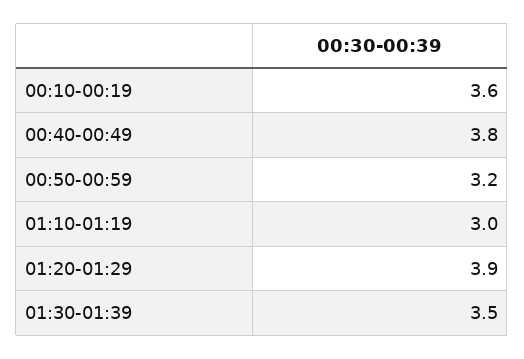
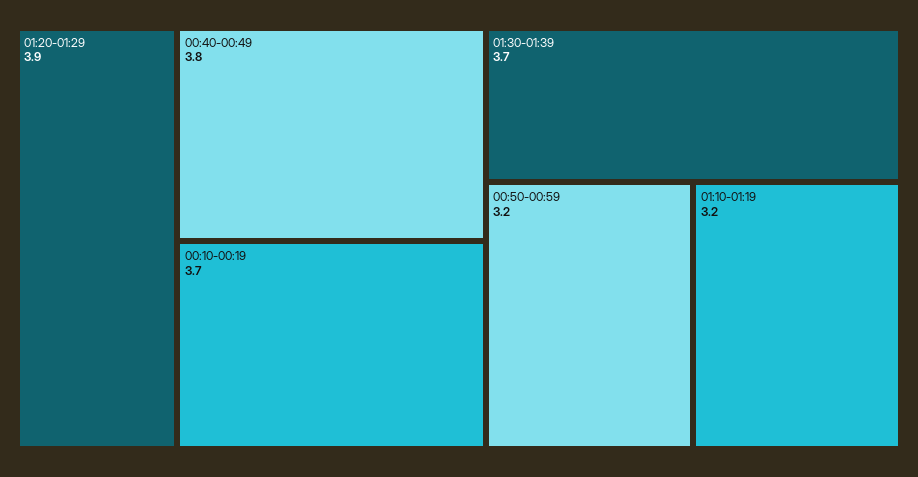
00:10-00:19: 3.6 -> 3.7
01:10-01:19: 3 -> 3.2
01:30-01:39: 3.5 -> 3.7

